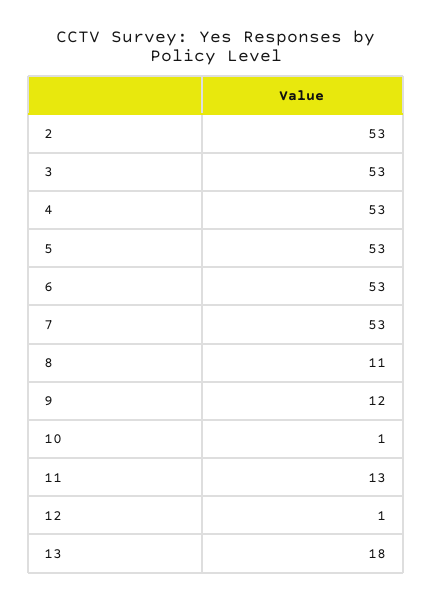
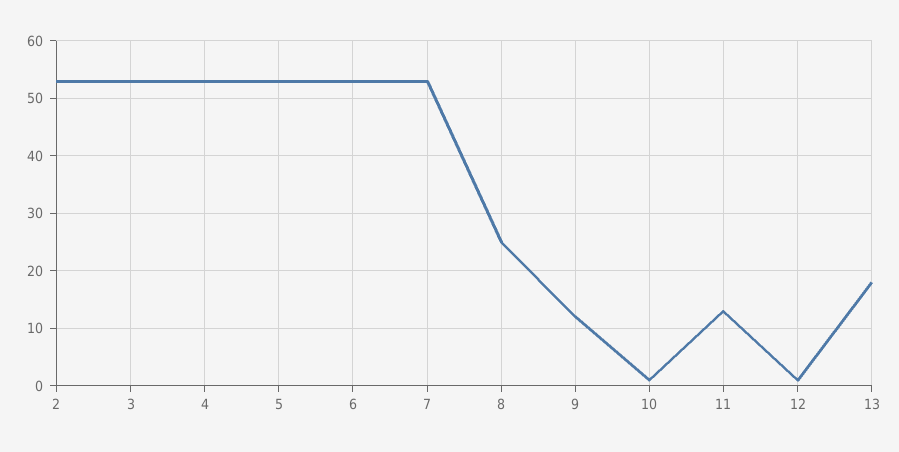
8: 11 -> 25

